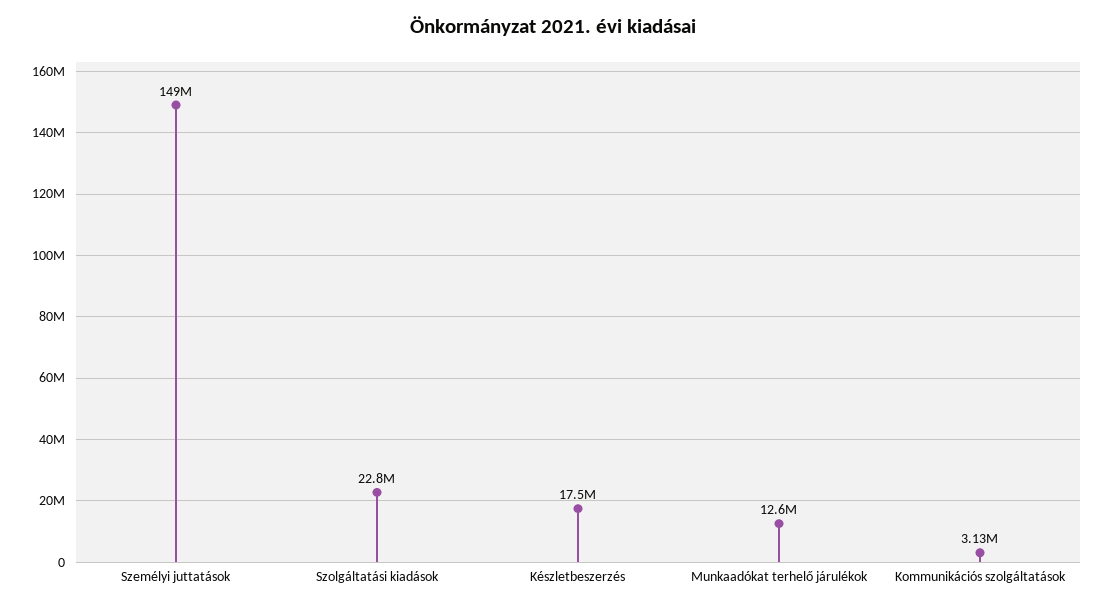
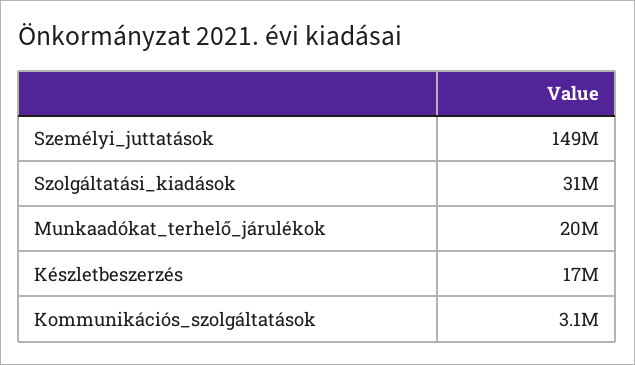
Szolgáltatási kiadások: 22800000 -> 31000000
Munkaadókat terhelő járulékok: 12600000 -> 20000000

